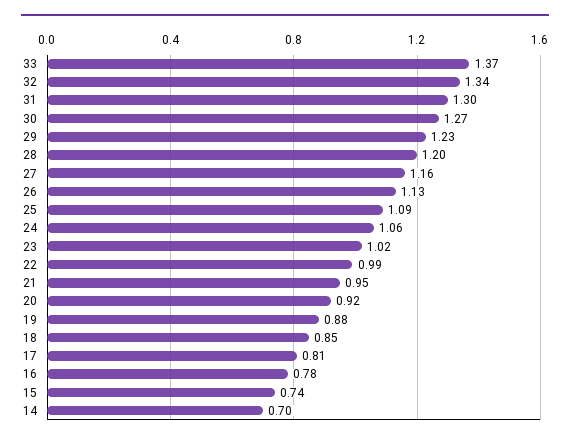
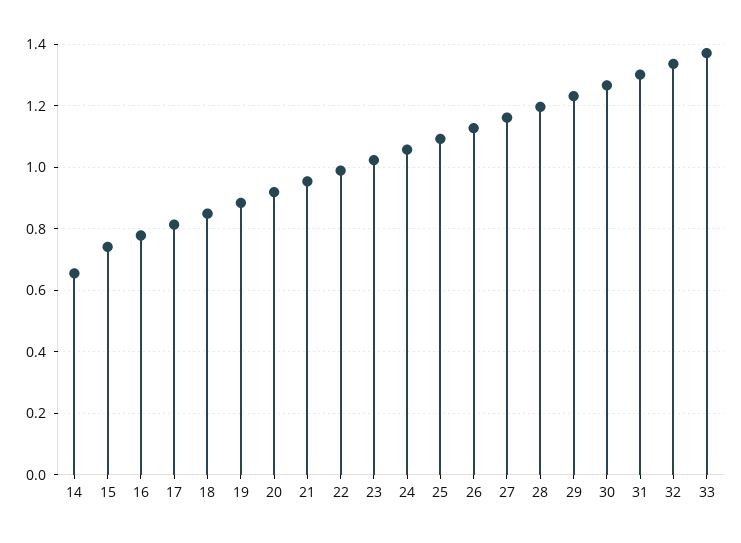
14: 0.7 -> 0.66

